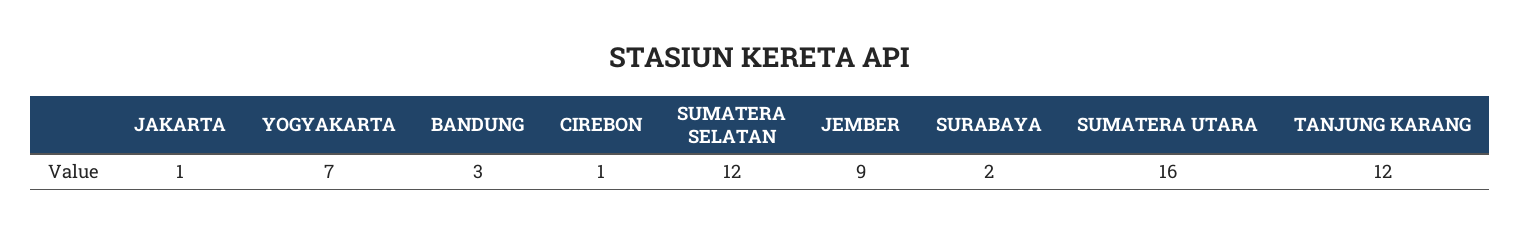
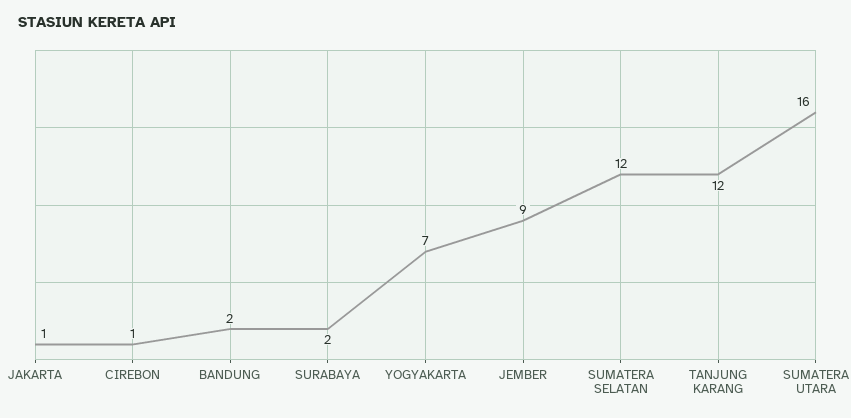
BANDUNG: 3 -> 2

